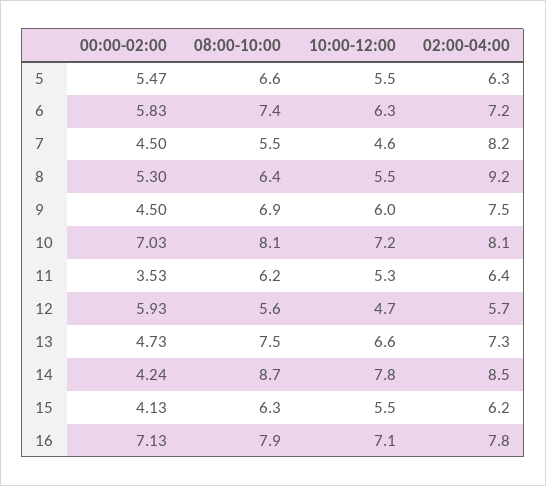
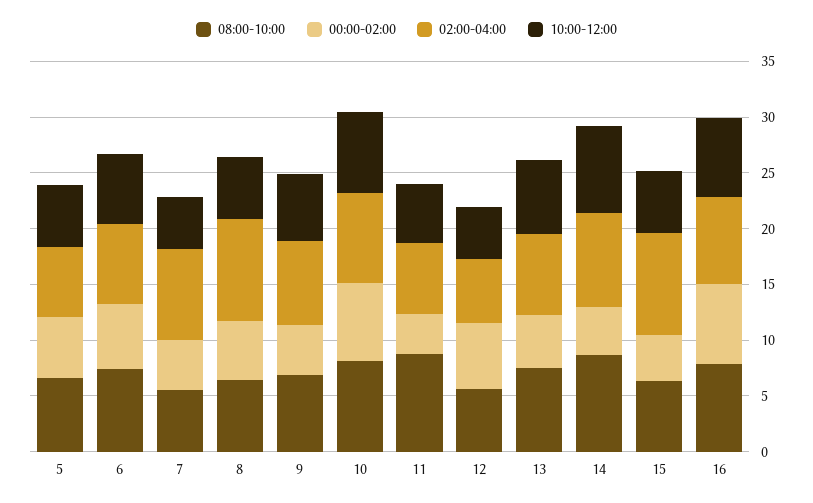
08:00-10:00, 11: 6.2 -> 9
02:00-04:00, 15: 6.2 -> 9

